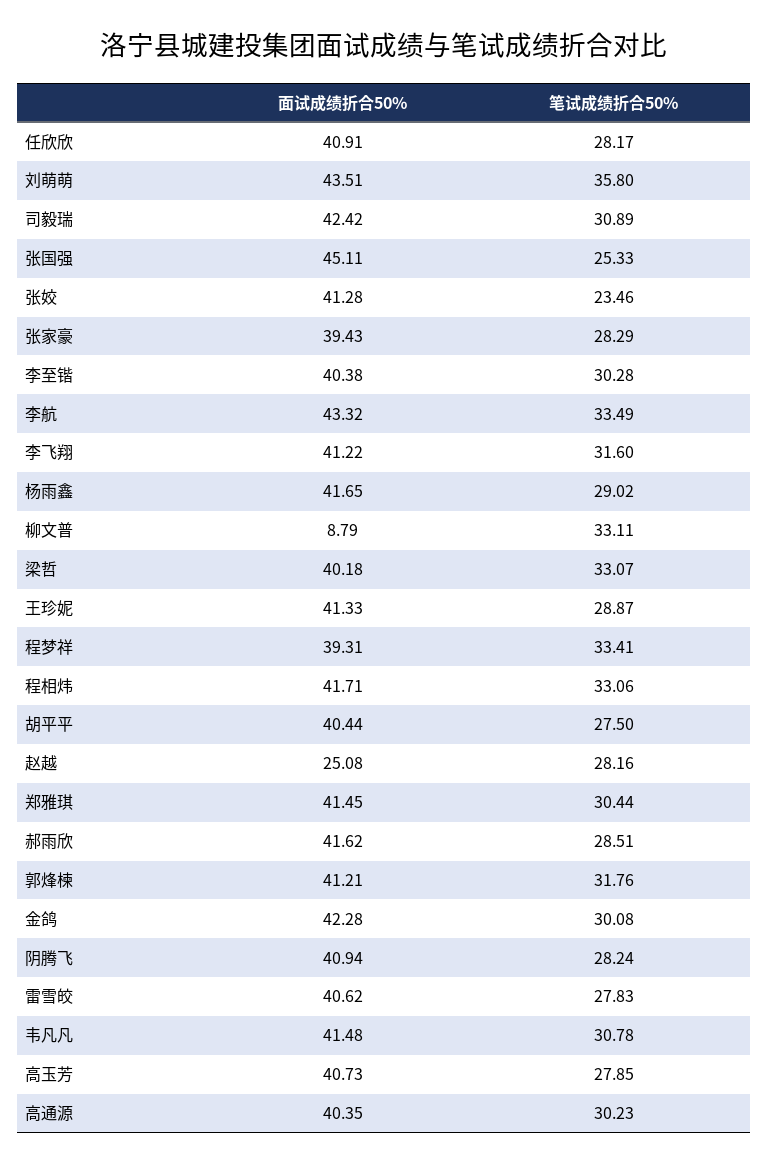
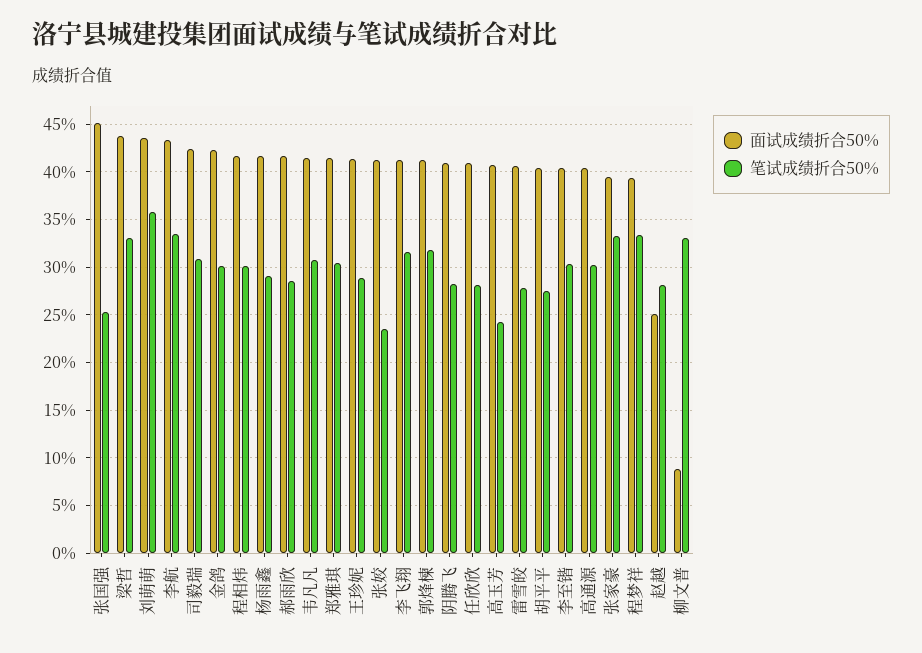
笔试成绩折合50%, 张家豪: 28.29 -> 33
面试成绩折合50%, 梁哲: 40.18 -> 44
笔试成绩折合50%, 程相炜: 33.06 -> 30
笔试成绩折合50%, 高玉芳: 27.85 -> 24

